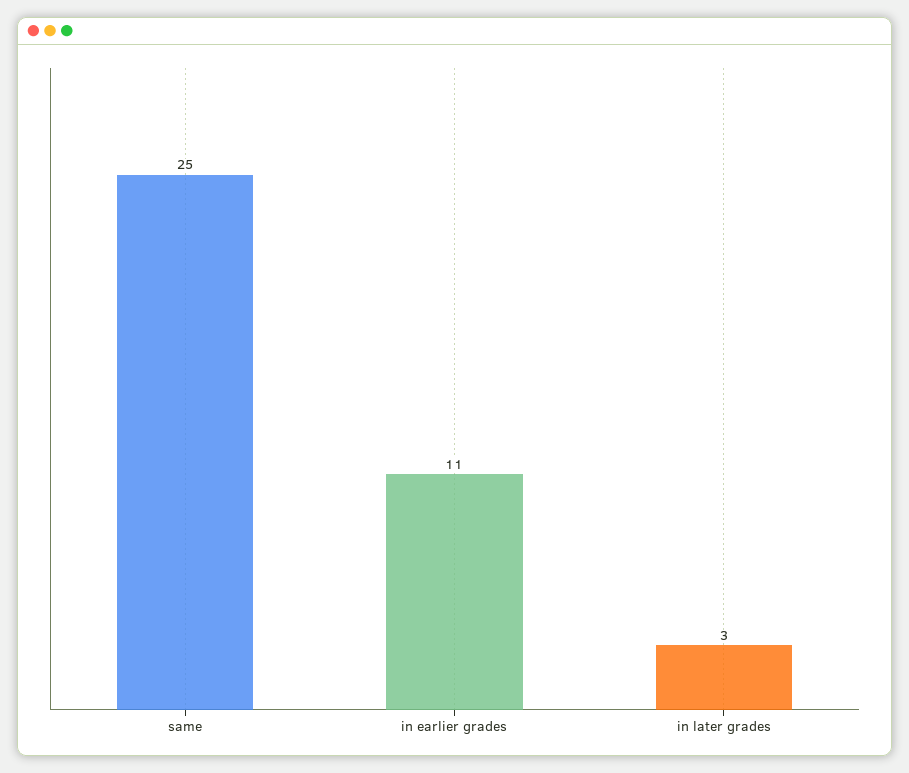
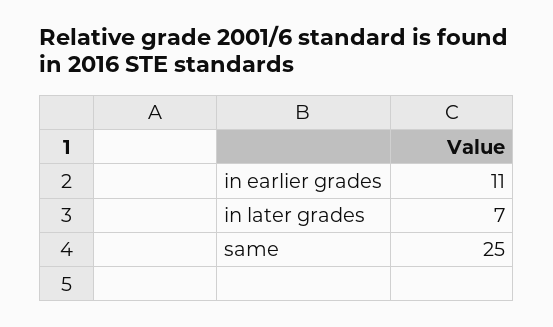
in later grades: 3 -> 7

